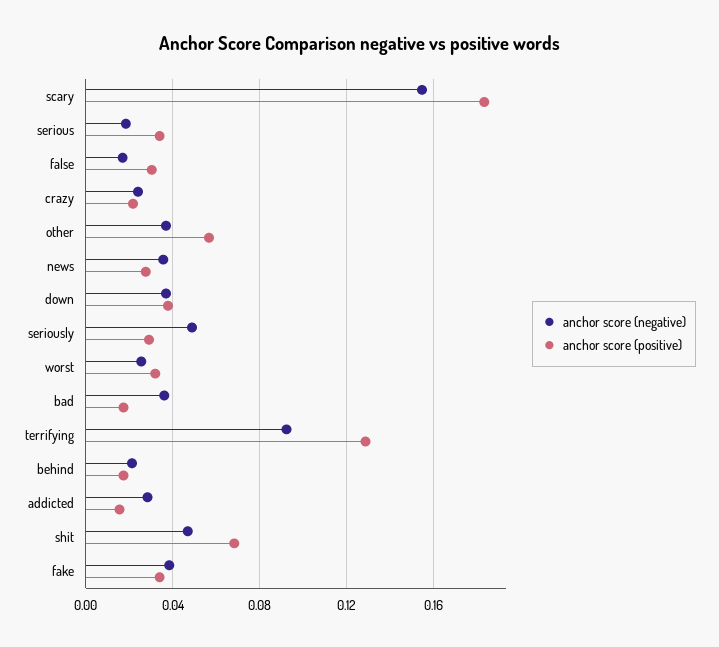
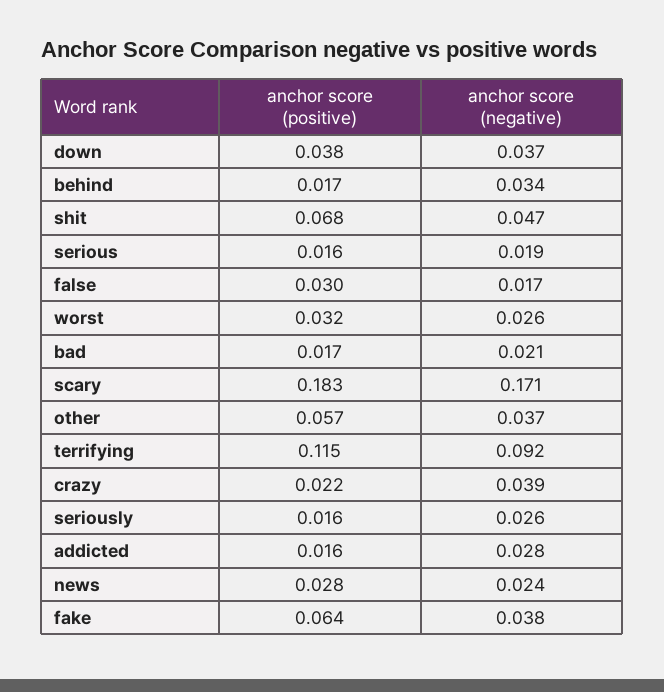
anchor score (negative), scary: 0.155 -> 0.171
anchor score (positive), serious: 0.035 -> 0.016
anchor score (negative), crazy: 0.025 -> 0.039
anchor score (negative), news: 0.035 -> 0.024
anchor score (negative), seriously: 0.05 -> 0.026
anchor score (positive), seriously: 0.03 -> 0.016
anchor score (negative), bad: 0.035 -> 0.021
anchor score (positive), terrifying: 0.13 -> 0.115
anchor score (negative), behind: 0.02 -> 0.034
anchor score (positive), fake: 0.035 -> 0.064

